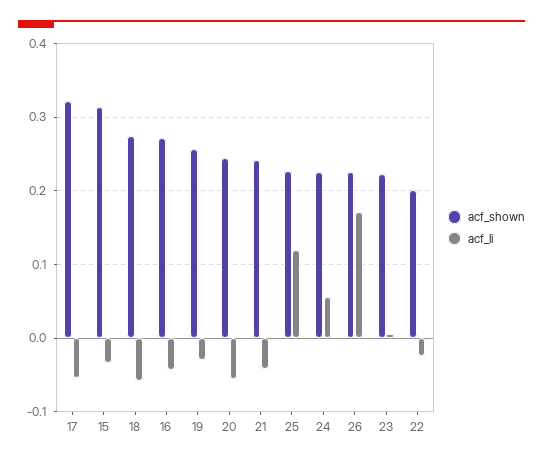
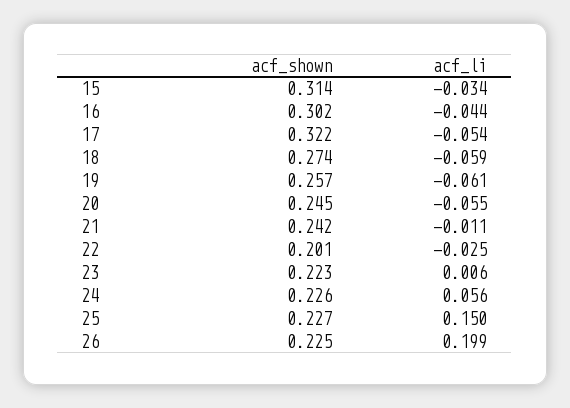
acf_shown, 16: 0.27 -> 0.302
acf_li, 19: -0.03 -> -0.061
acf_li, 21: -0.04 -> -0.011
acf_li, 25: 0.12 -> 0.15
acf_li, 26: 0.17 -> 0.199

